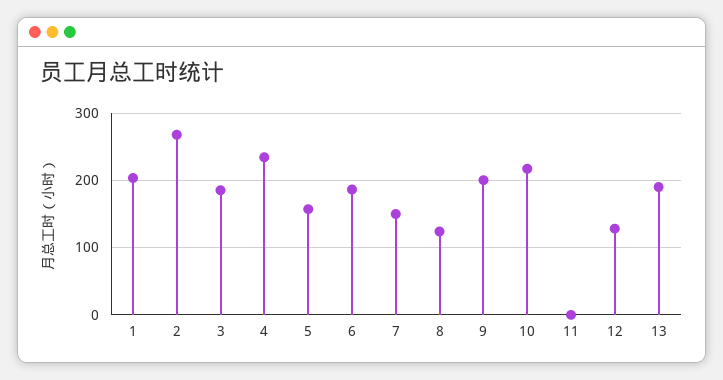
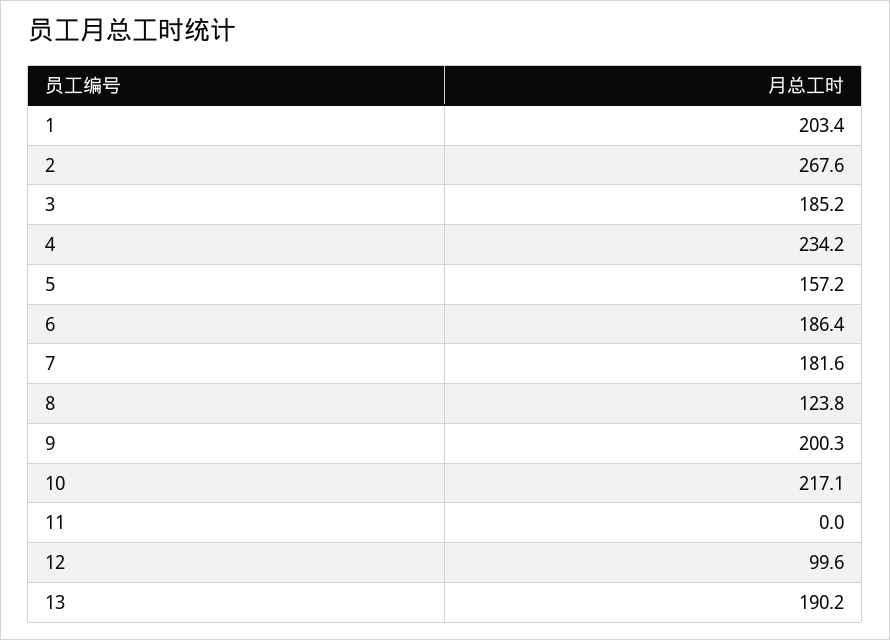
7: 150 -> 181.6
12: 130 -> 99.6

